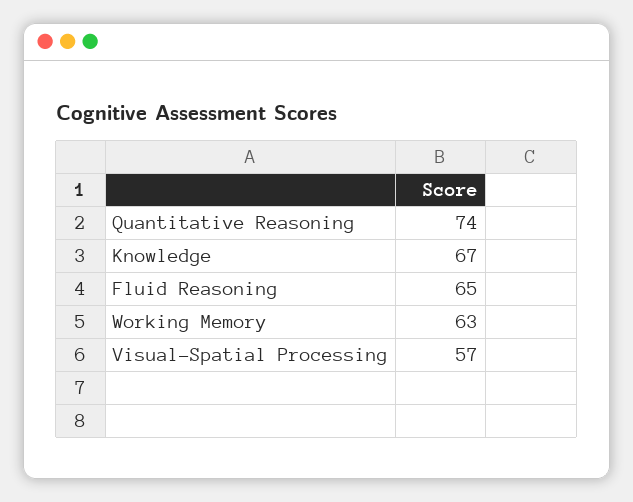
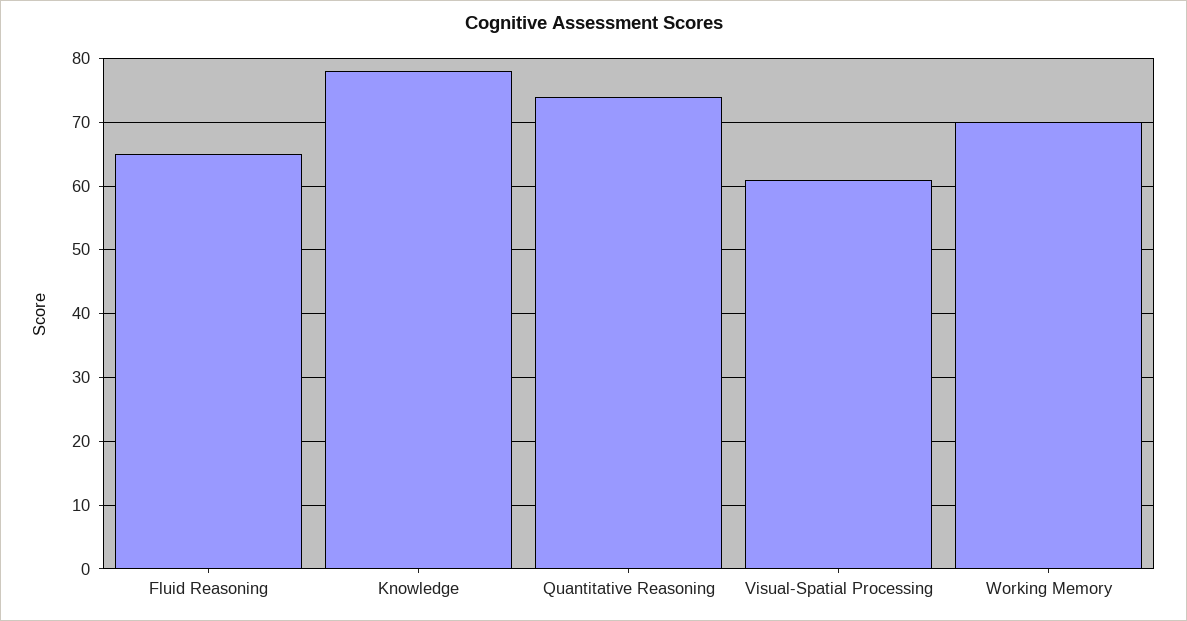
Knowledge: 67 -> 78
Working Memory: 63 -> 70
Visual-Spatial Processing: 57 -> 61

